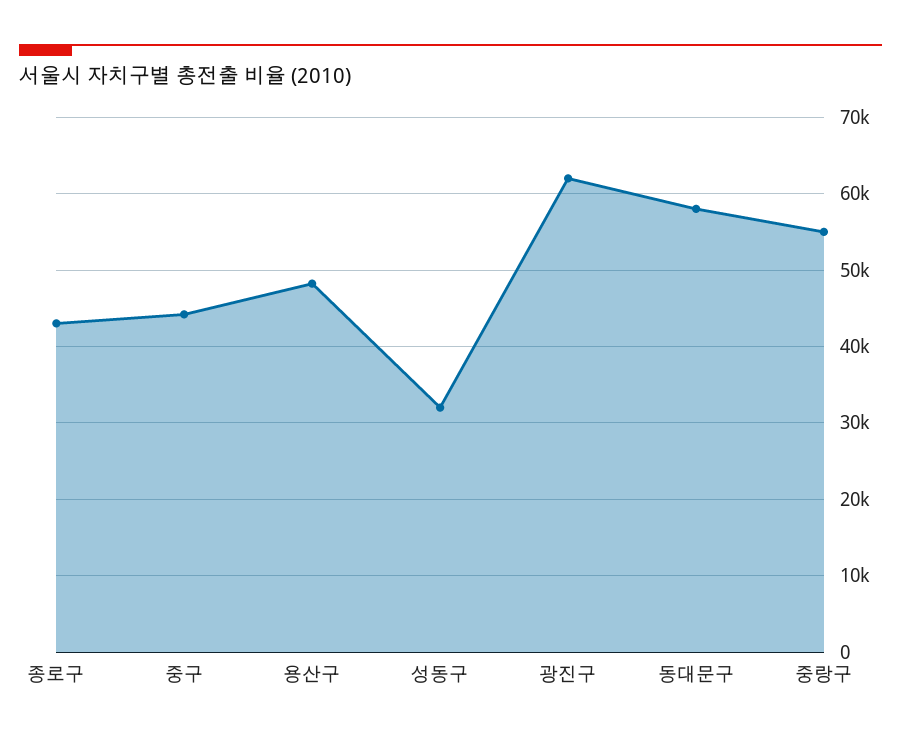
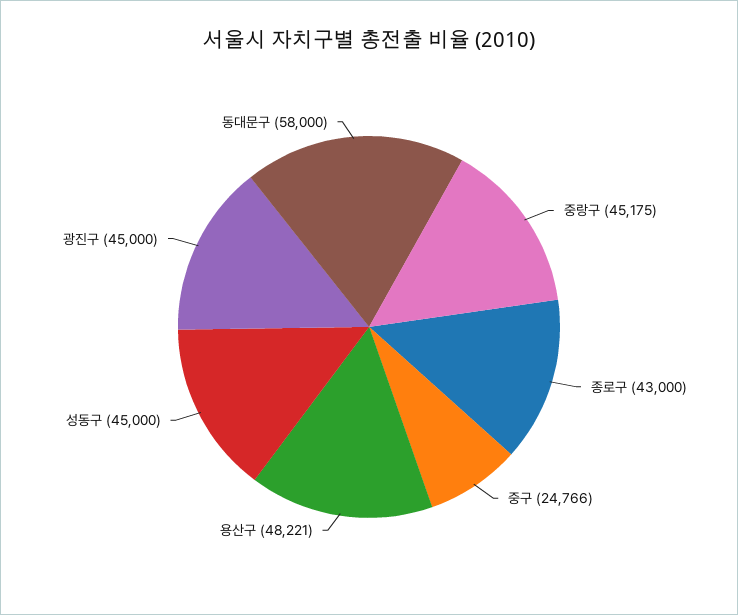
중구: 44000 -> 24766
성동구: 32000 -> 45000
광진구: 62000 -> 45000
중랑구: 55000 -> 45175

